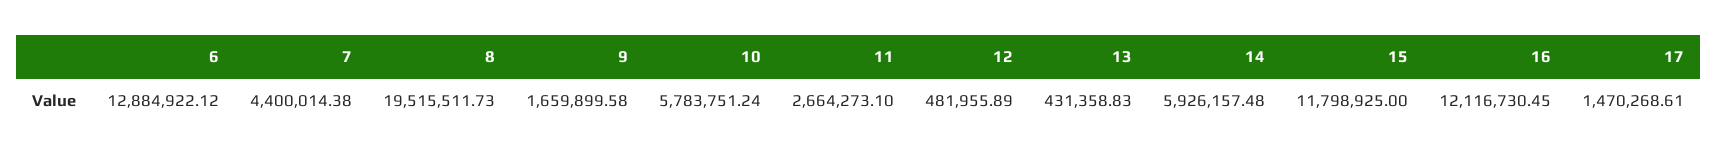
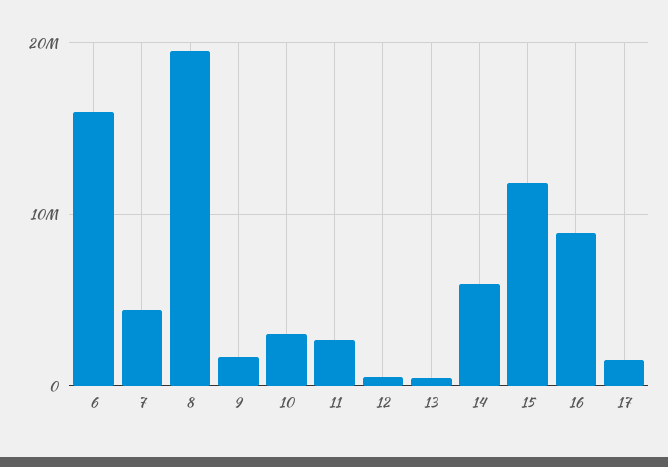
6: 12884922.12 -> 16000000
10: 5783751.24 -> 3000000
16: 12116730.45 -> 9000000

